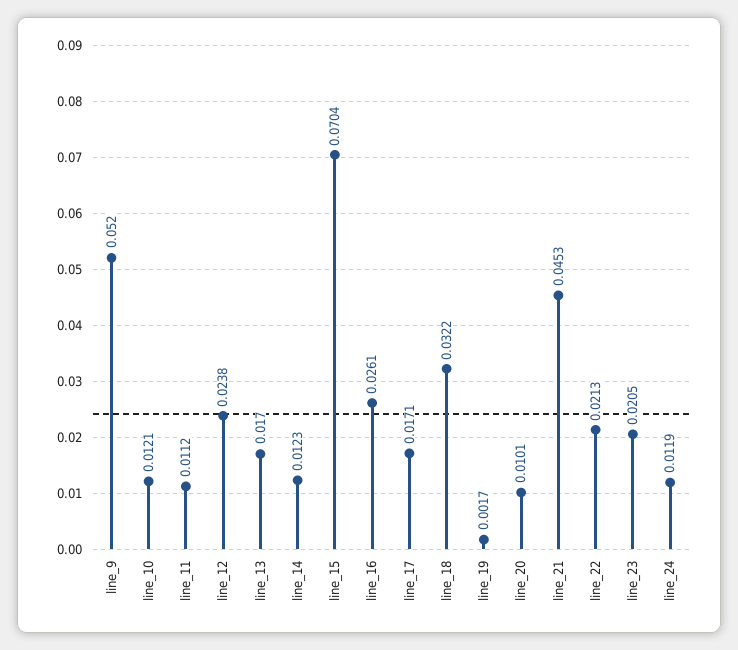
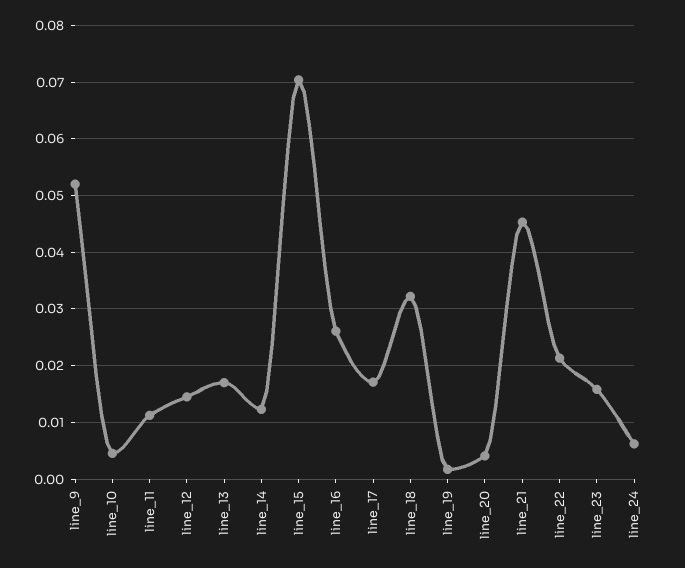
line_10: 0.0121 -> 0.004
line_12: 0.0238 -> 0.014
line_20: 0.0101 -> 0.004
line_23: 0.0205 -> 0.016
line_24: 0.0119 -> 0.006

